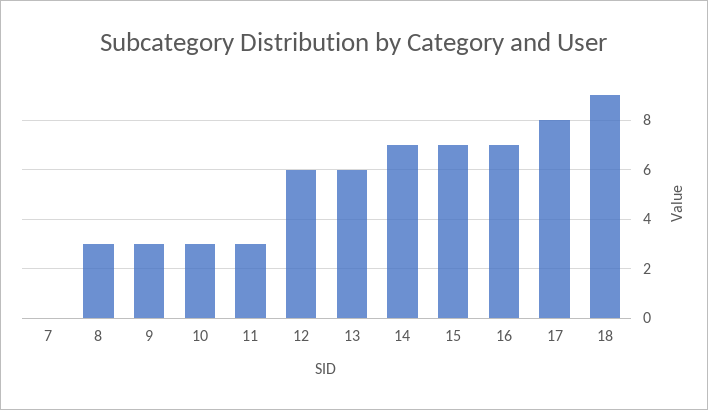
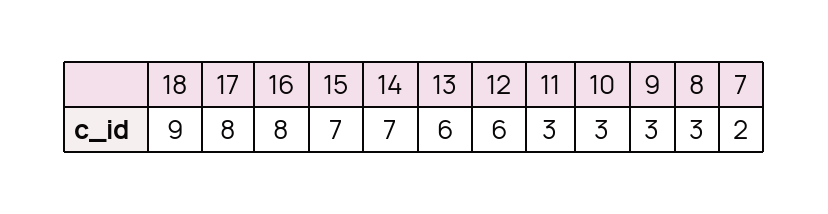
7: 0 -> 2
16: 7 -> 8

